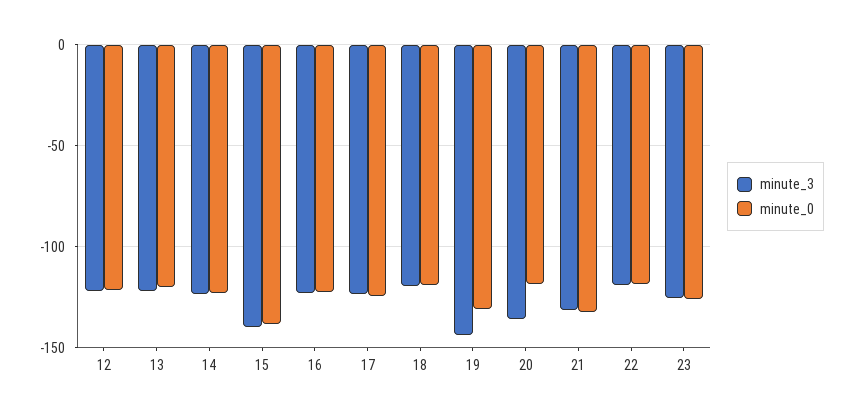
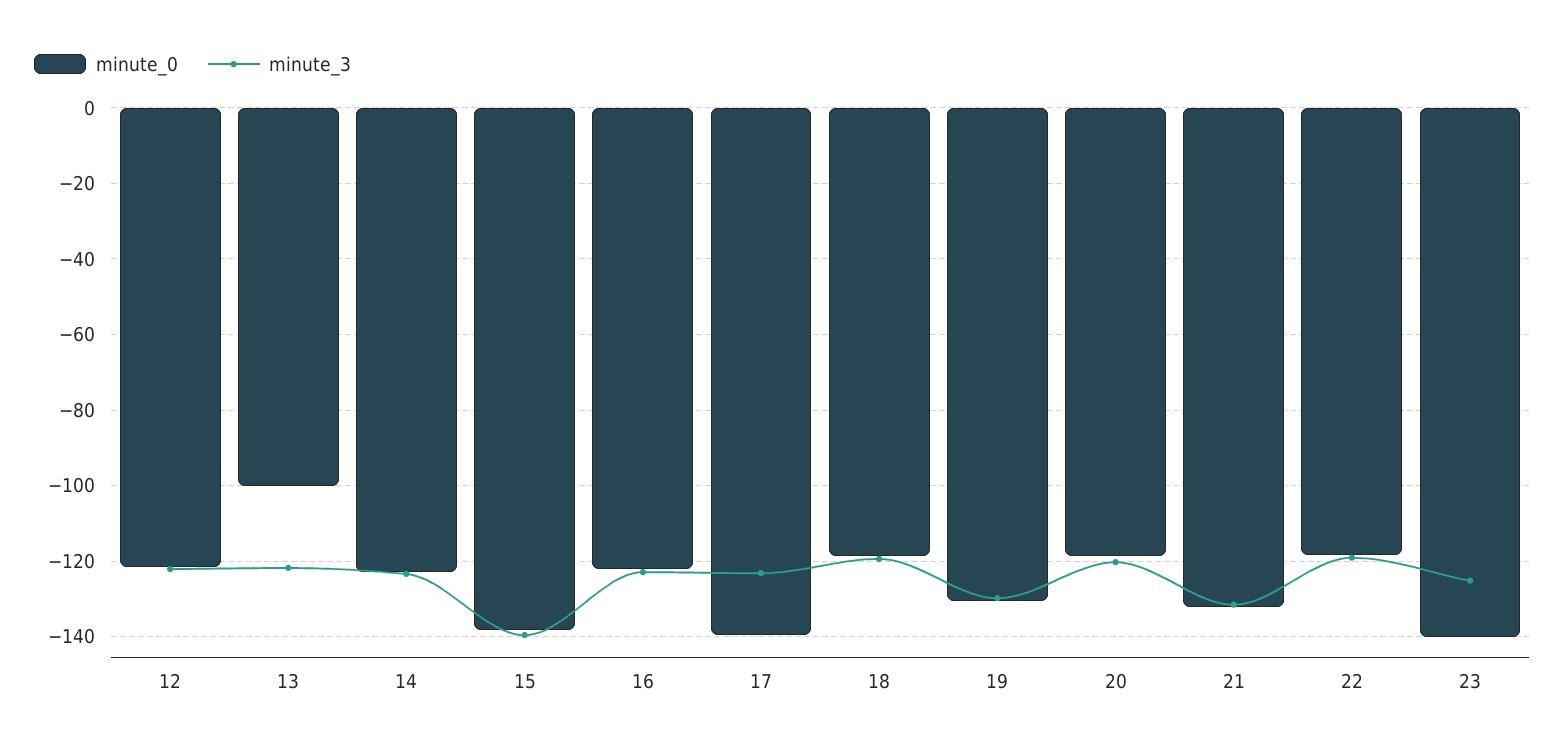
minute_0, 13: -120 -> -100
minute_0, 17: -125 -> -140
minute_3, 19: -145 -> -130
minute_3, 20: -135 -> -120
minute_0, 23: -125 -> -140

